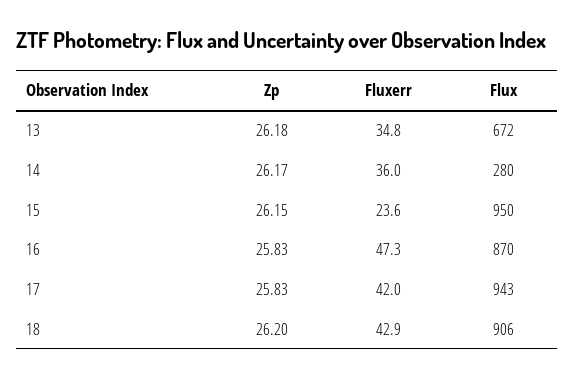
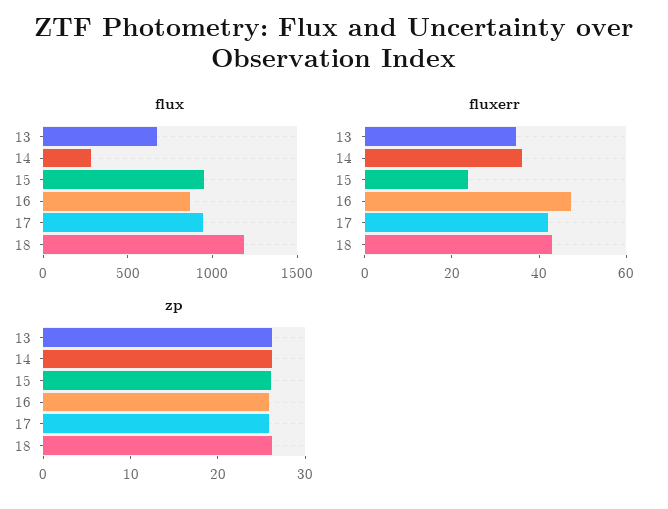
Flux, 18: 906 -> 1200

